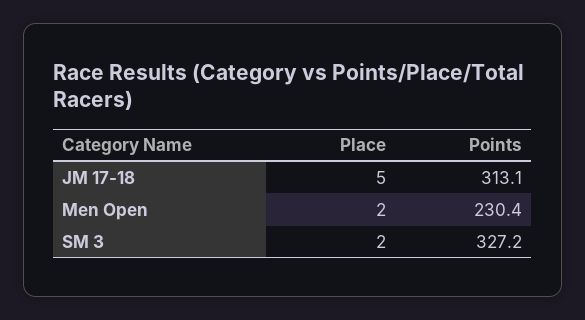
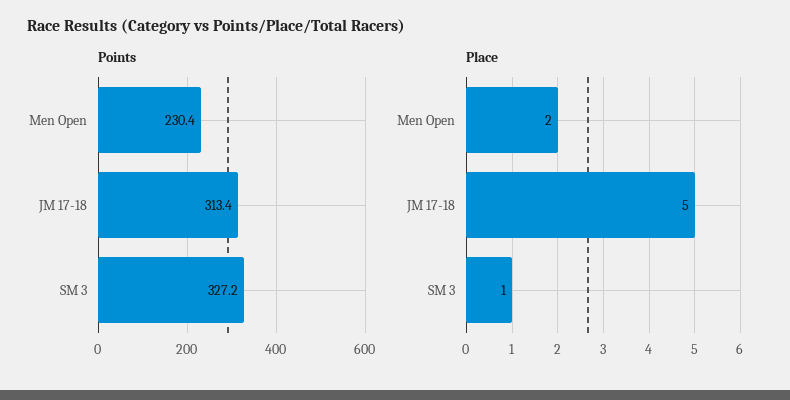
Points, JM 17-18: 313.1 -> 313.4
Place, SM 3: 2 -> 1

